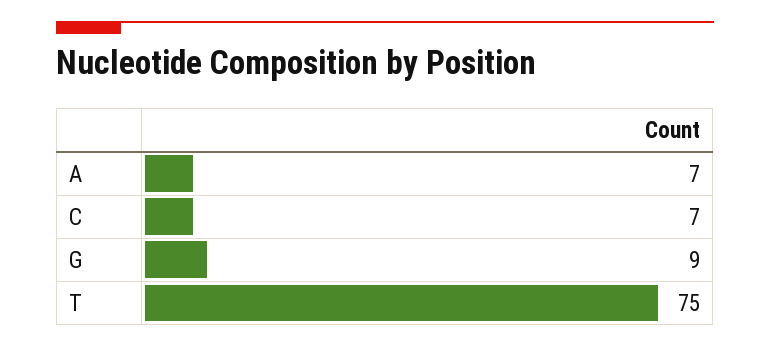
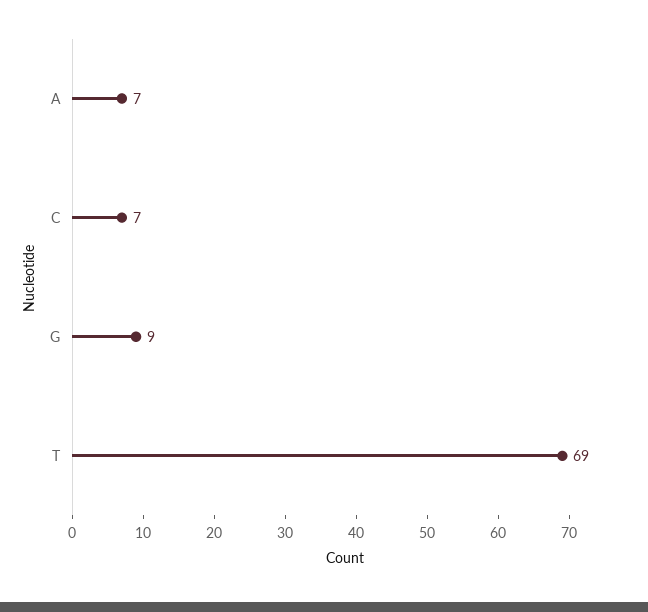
T: 75 -> 69

